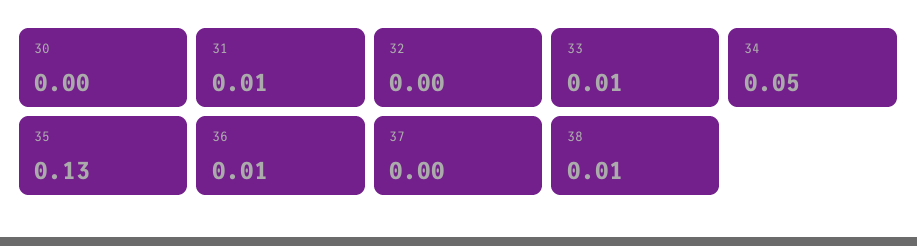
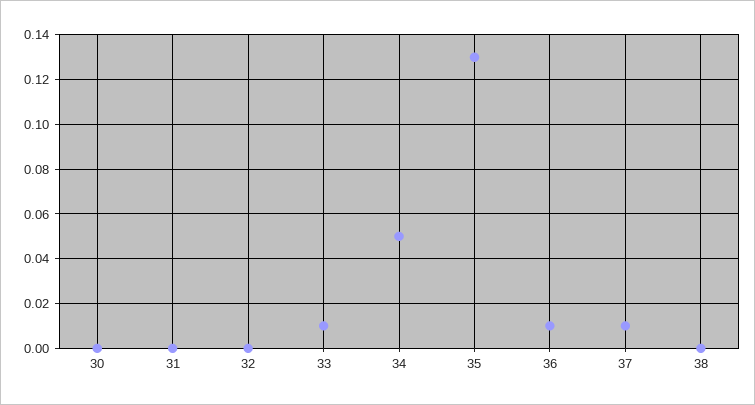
31: 0.01 -> 0
37: 0 -> 0.01
38: 0.01 -> 0

